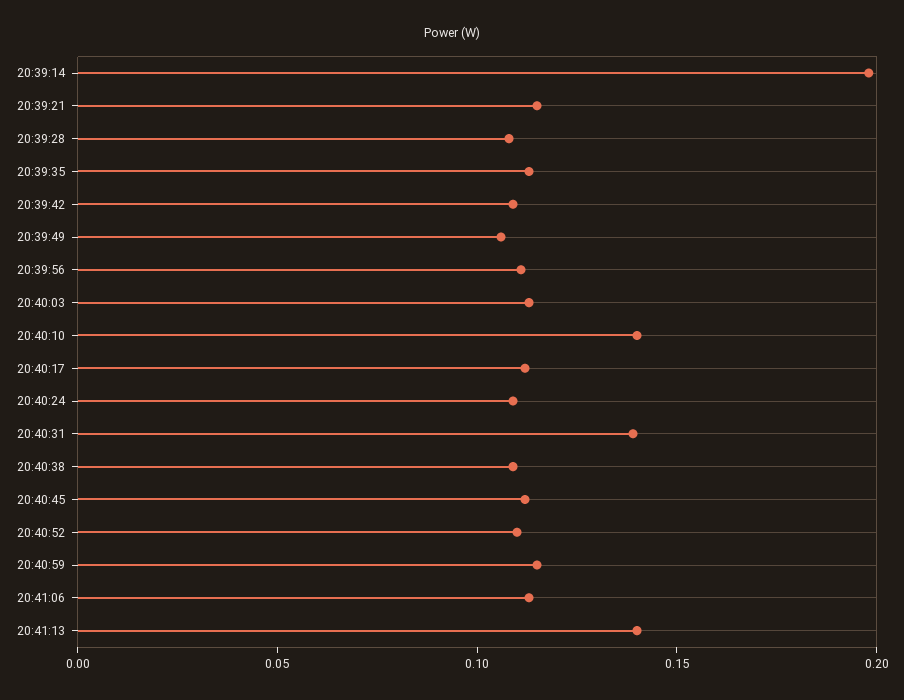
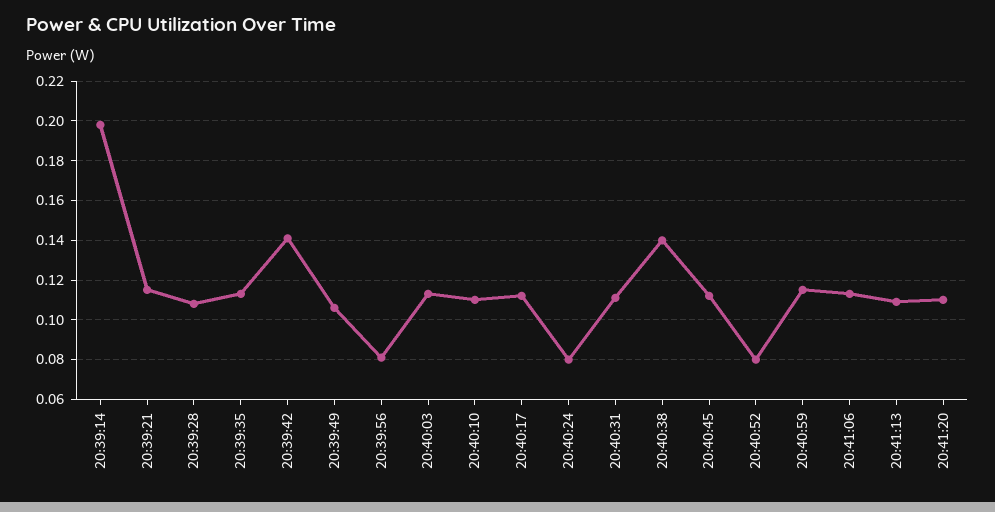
20:39:42: 0.11 -> 0.14
20:39:56: 0.11 -> 0.08
20:40:10: 0.14 -> 0.11
20:40:24: 0.11 -> 0.08
20:40:31: 0.14 -> 0.11
20:40:38: 0.11 -> 0.14
20:40:52: 0.11 -> 0.08
20:41:13: 0.14 -> 0.11
20:41:20: none -> 0.11

